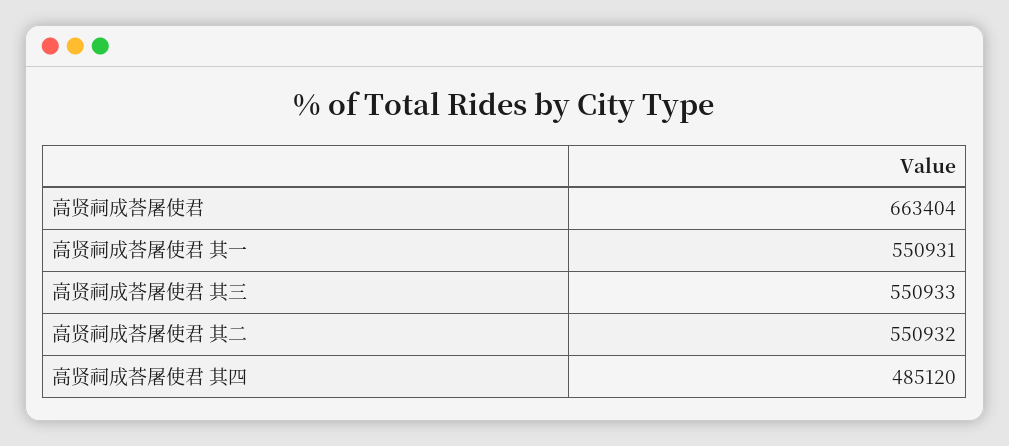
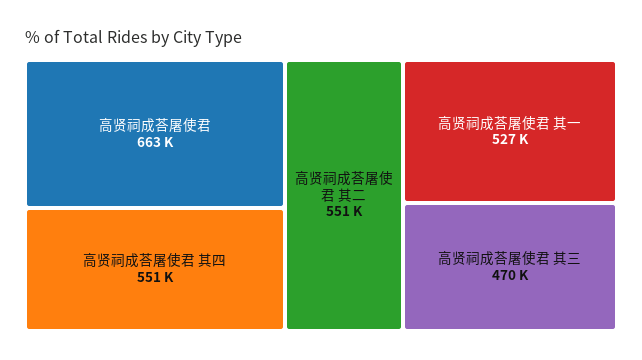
高贤祠成荅屠使君 其一: 550931 -> 527000
高贤祠成荅屠使君 其三: 550933 -> 470000
高贤祠成荅屠使君 其四: 485120 -> 551000

